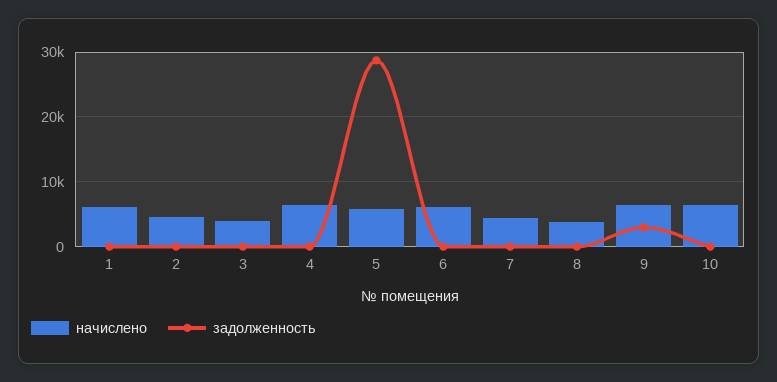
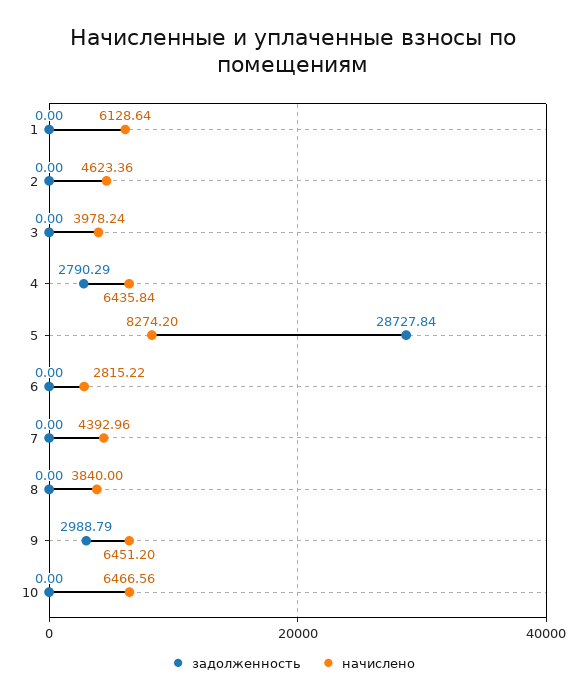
задолженность, 4: 0 -> 2790.29
начислено, 5: 6000 -> 8274.2
начислено, 6: 6000 -> 2815.22

